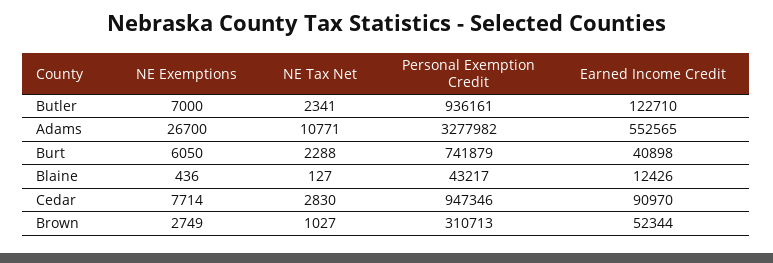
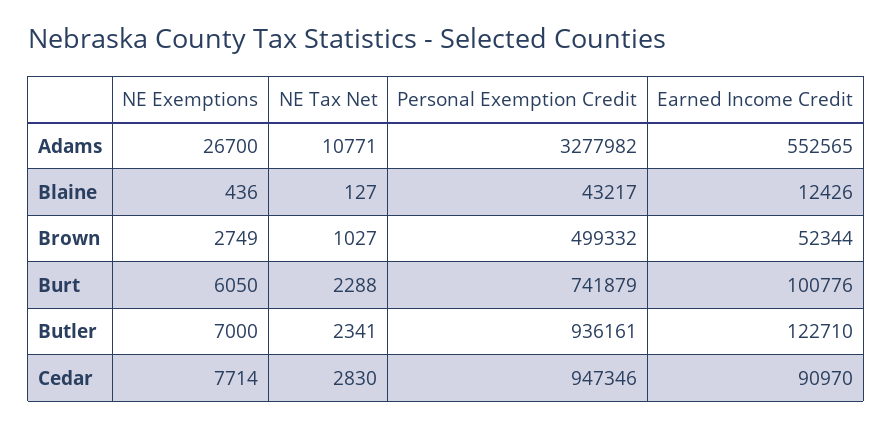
Earned Income Credit, Burt: 40898 -> 100776
Personal Exemption Credit, Brown: 310713 -> 499332

